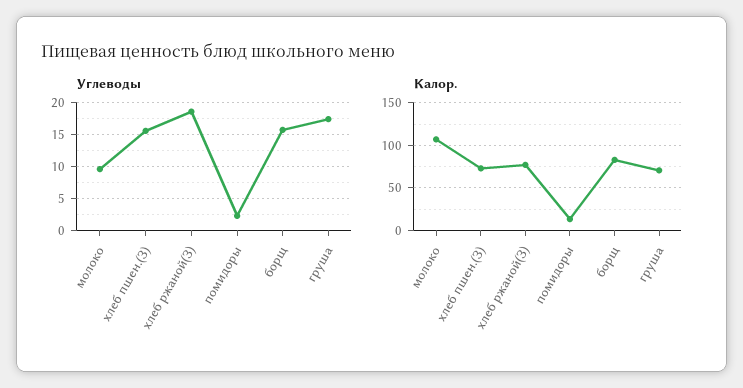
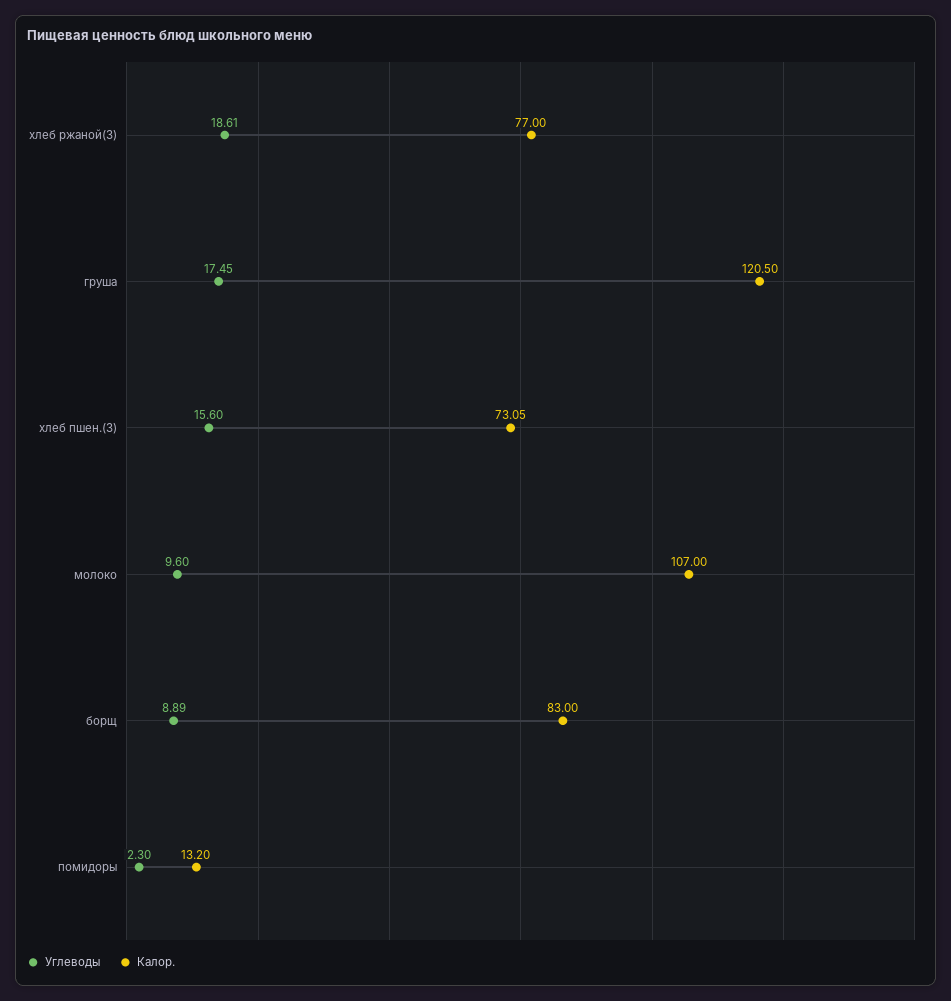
Углеводы, борщ: 16 -> 8.89
Калор., груша: 70 -> 120.5

